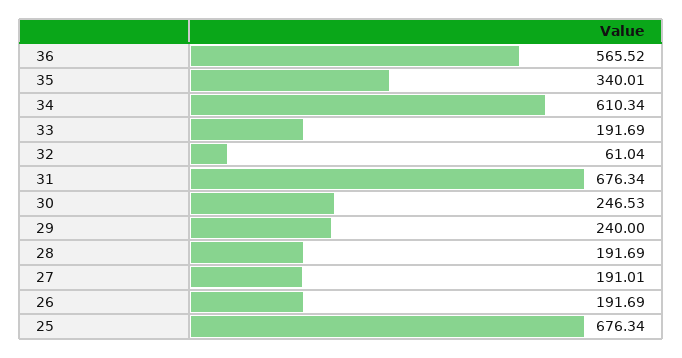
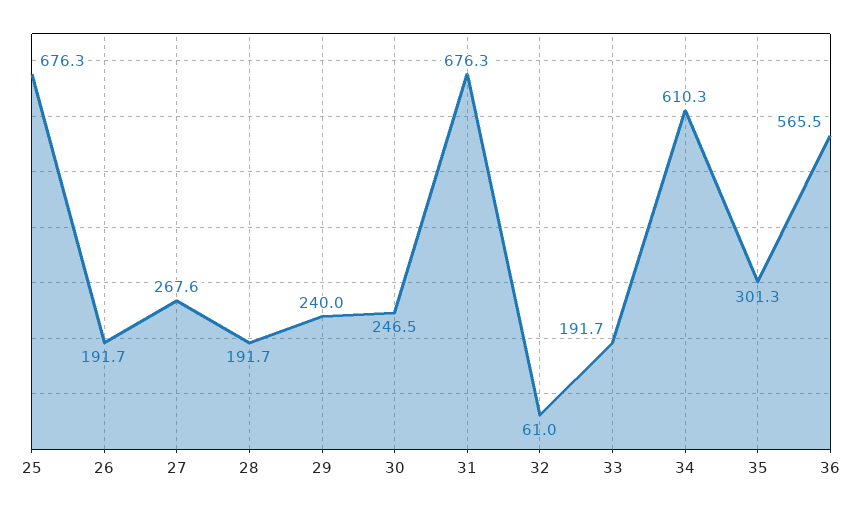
35: 340.01 -> 301.3
27: 191.01 -> 267.6

